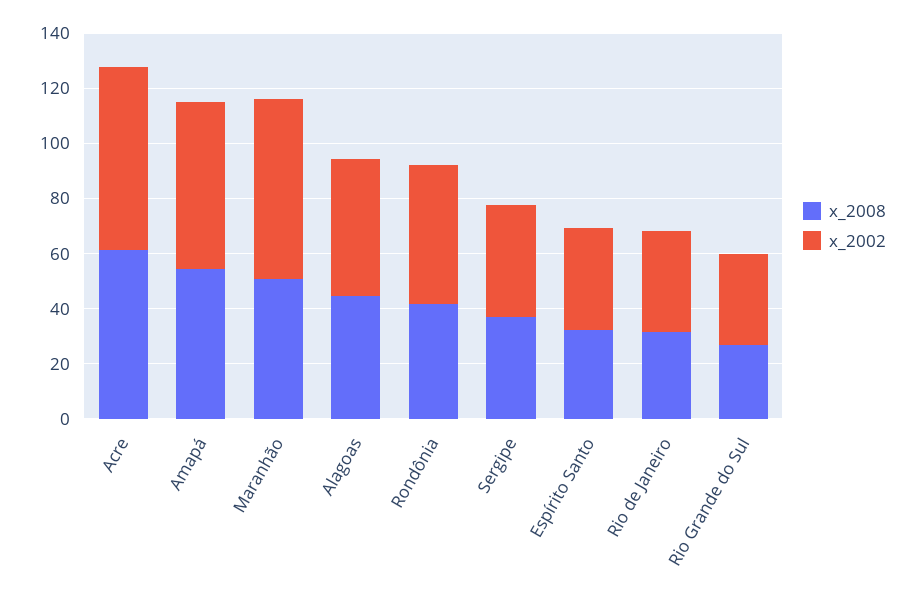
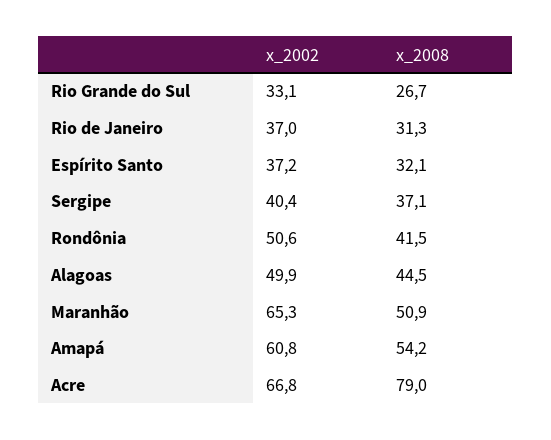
x_2008, Acre: 60 -> 79

